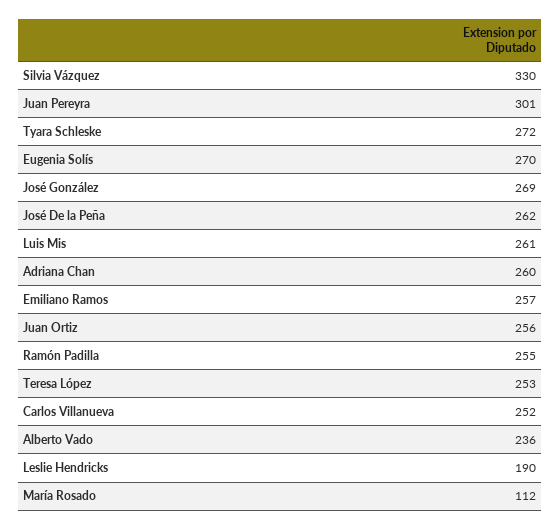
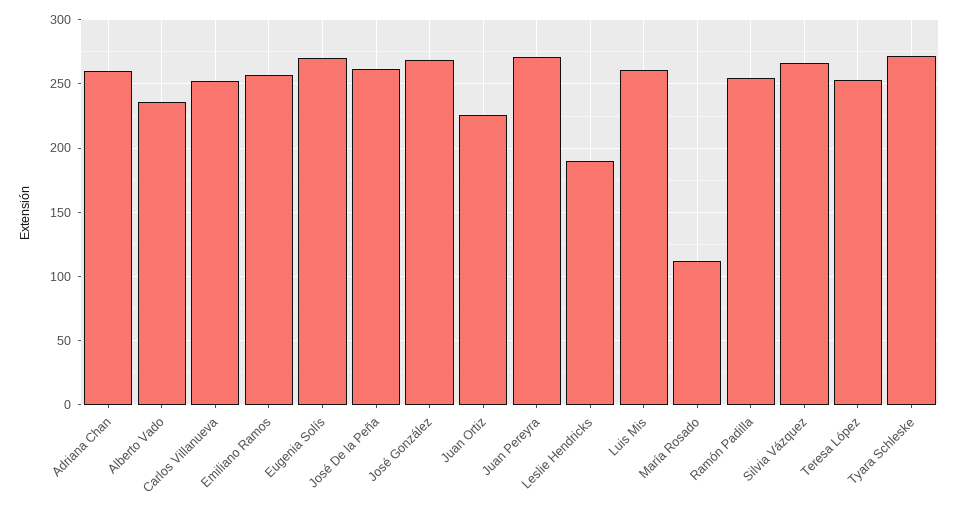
Silvia Vázquez: 330 -> 265
Juan Pereyra: 301 -> 270
Juan Ortiz: 256 -> 225

